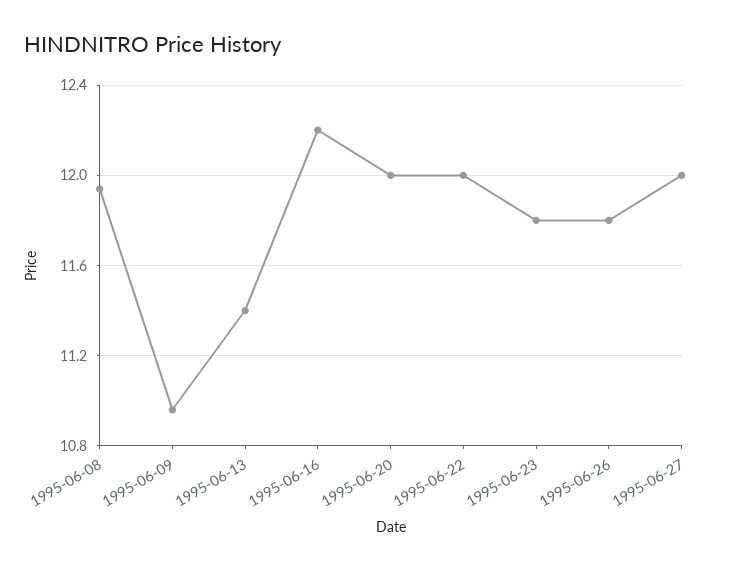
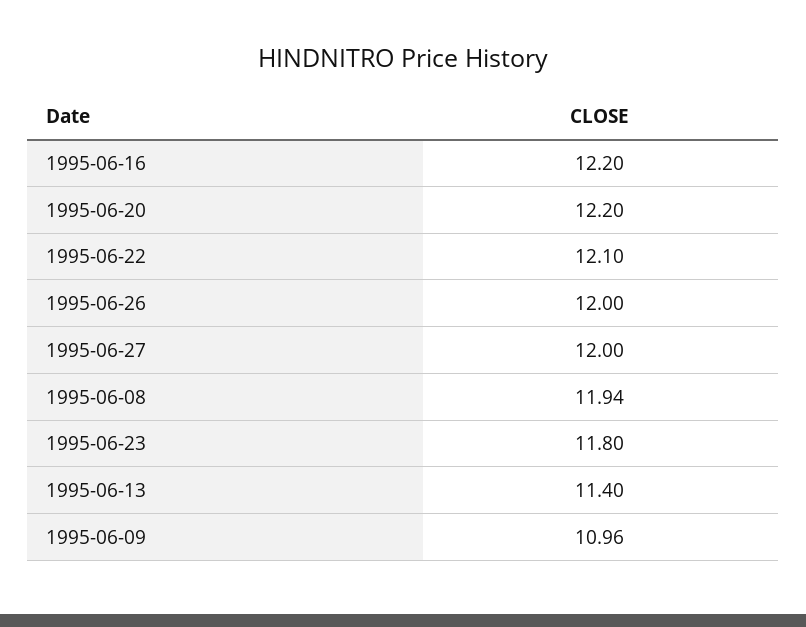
1995-06-20: 12 -> 12.2
1995-06-22: 12 -> 12.1
1995-06-26: 11.8 -> 12

